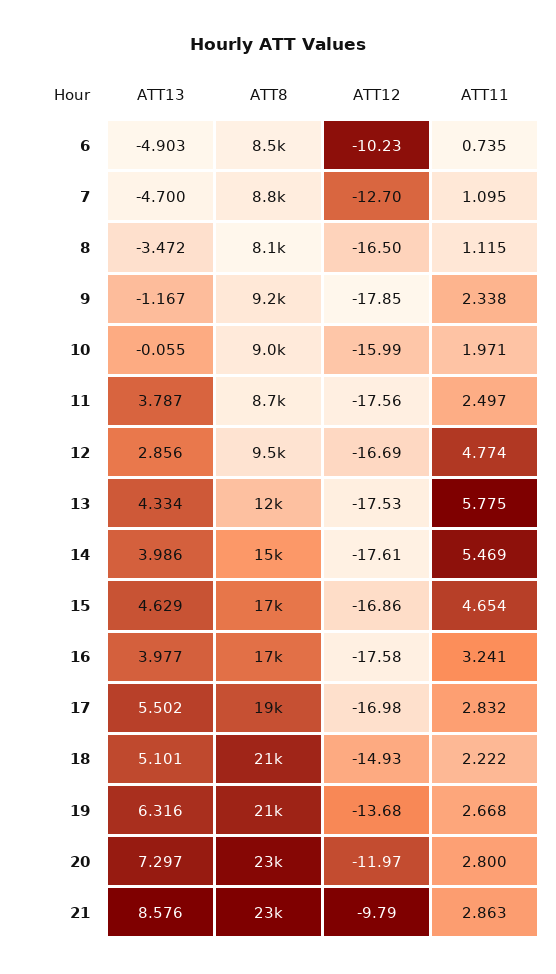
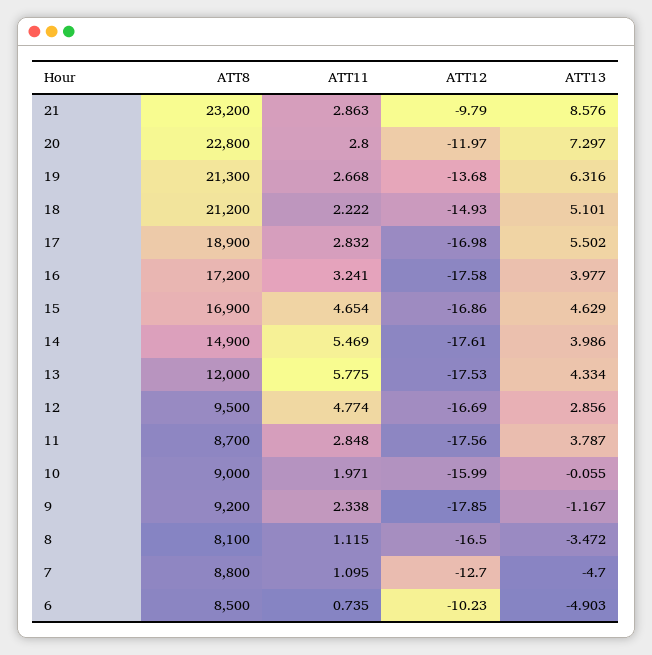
ATT11, 11: 2.497 -> 2.848

